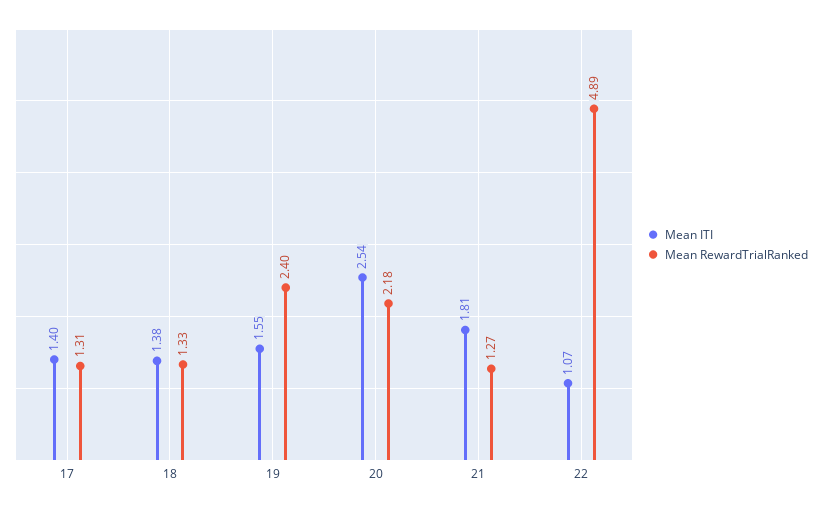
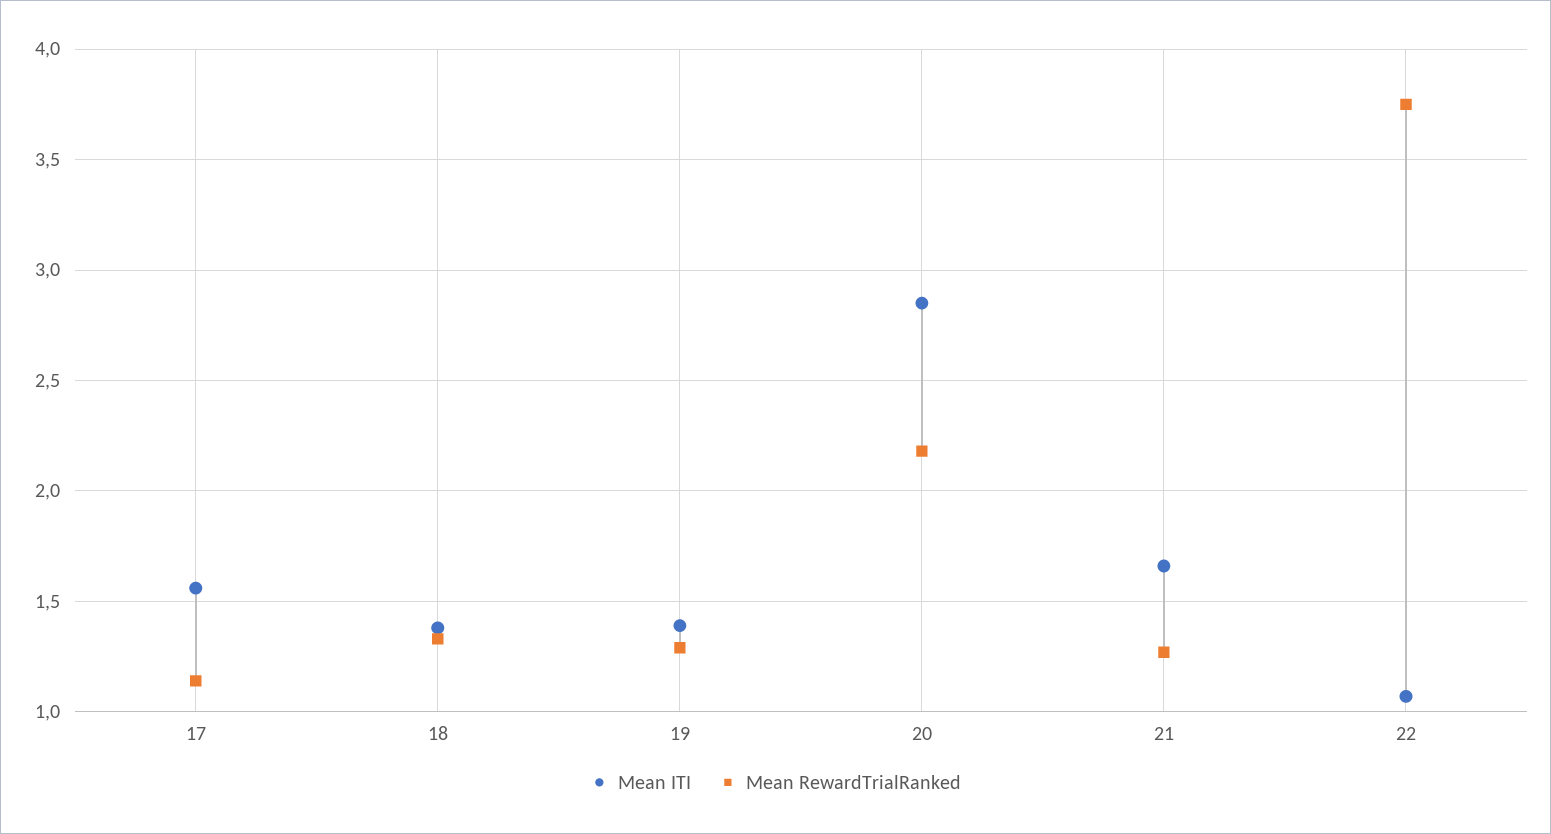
Mean ITI, 17: 1.4 -> 1.55
Mean RewardTrialRanked, 17: 1.31 -> 1.15
Mean ITI, 19: 1.55 -> 1.4
Mean RewardTrialRanked, 19: 2.4 -> 1.3
Mean ITI, 20: 2.54 -> 2.85
Mean ITI, 21: 1.81 -> 1.65
Mean RewardTrialRanked, 22: 4.89 -> 3.75

